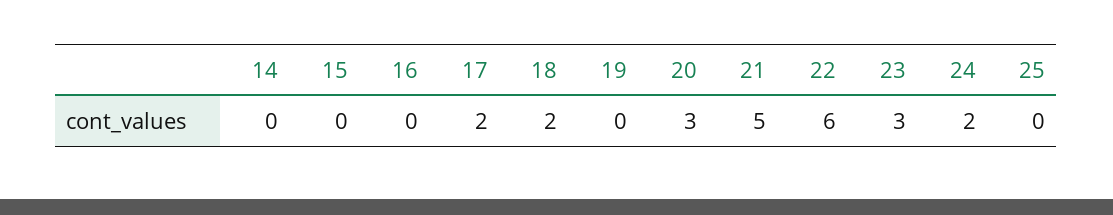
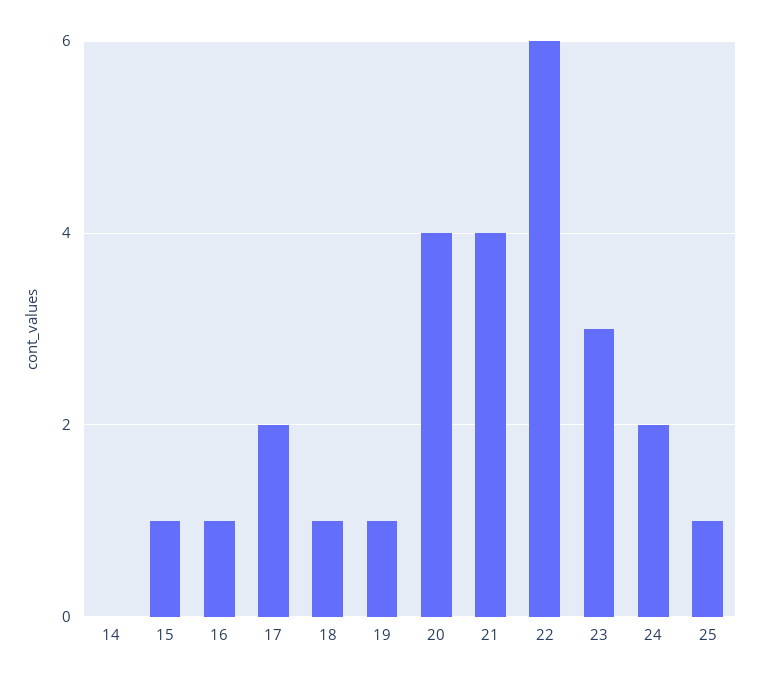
15: 0 -> 1
16: 0 -> 1
18: 2 -> 1
19: 0 -> 1
20: 3 -> 4
21: 5 -> 4
25: 0 -> 1

